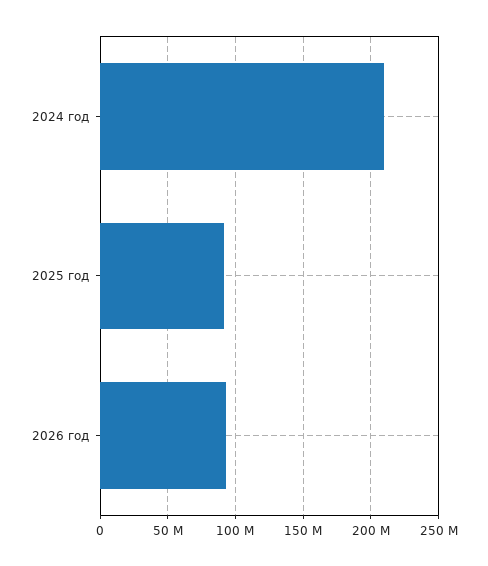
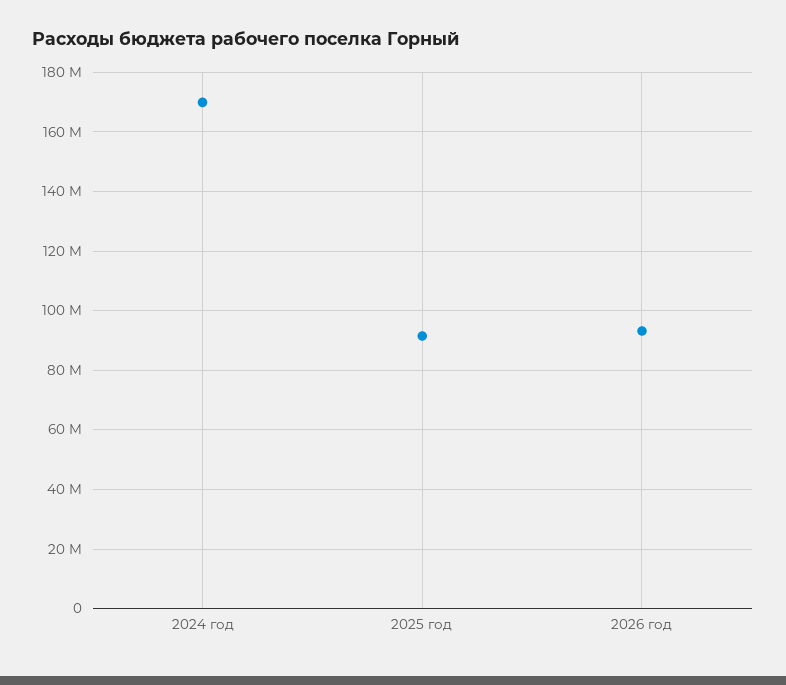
2024 год: 210000000 -> 170000000

